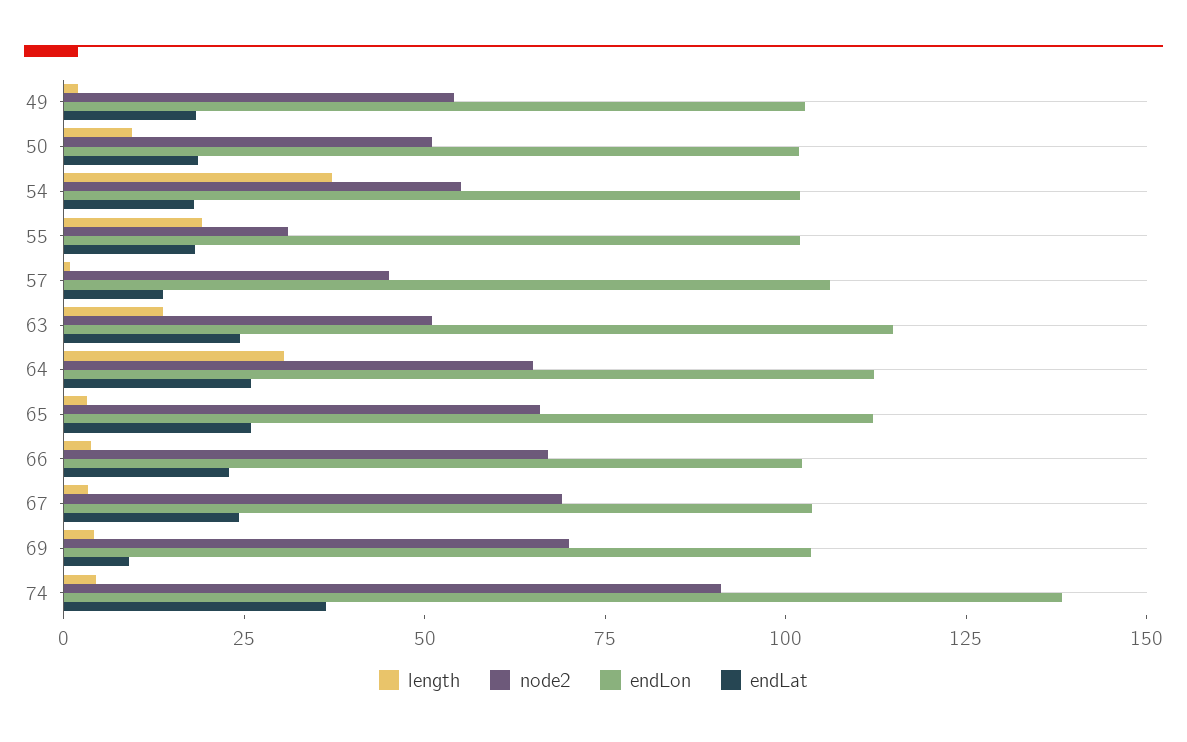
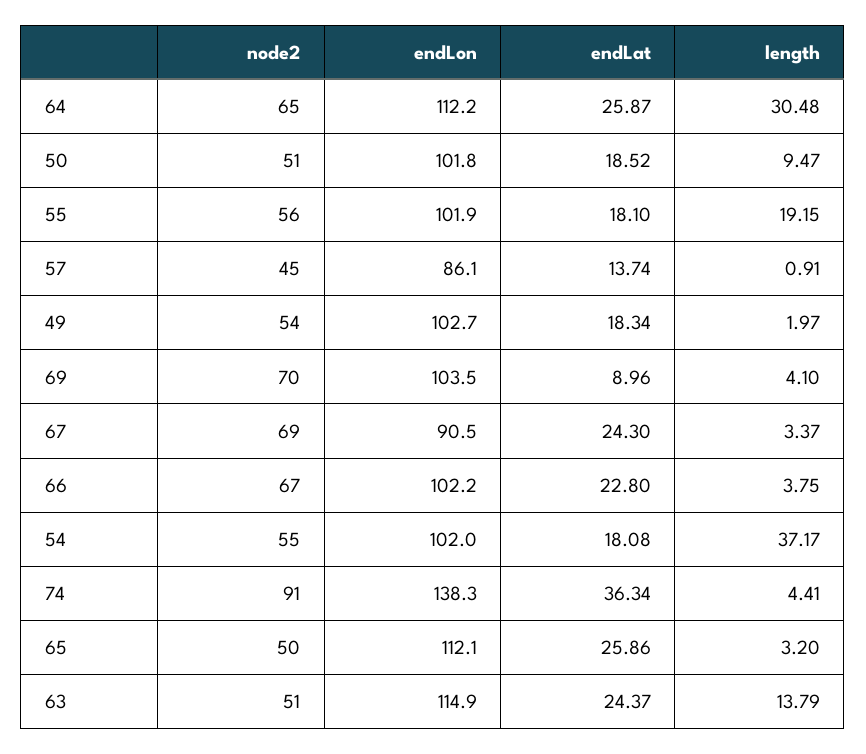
node2, 55: 30 -> 56
endLon, 57: 105 -> 86.1
node2, 65: 65 -> 50
endLon, 67: 105 -> 90.5

